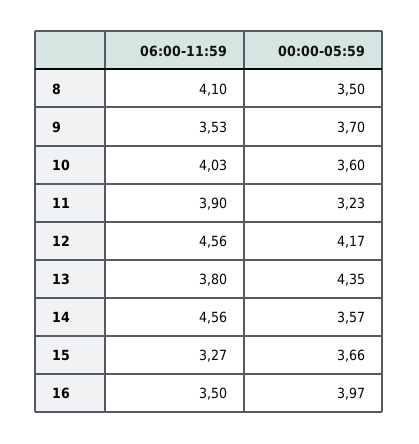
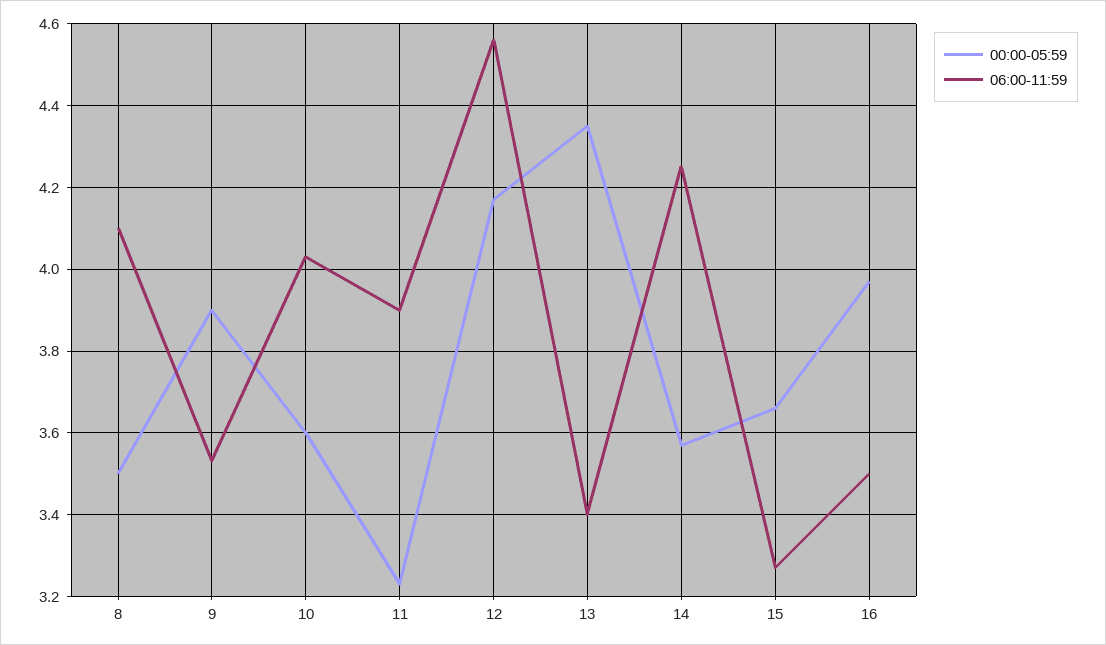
00:00-05:59, 9: 3.7 -> 3.9
06:00-11:59, 13: 3.8 -> 3.4
06:00-11:59, 14: 4.56 -> 4.25

